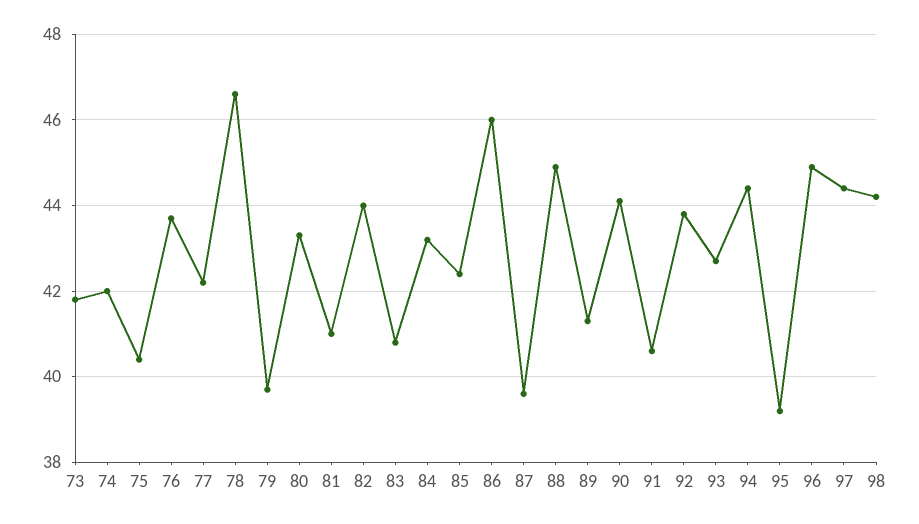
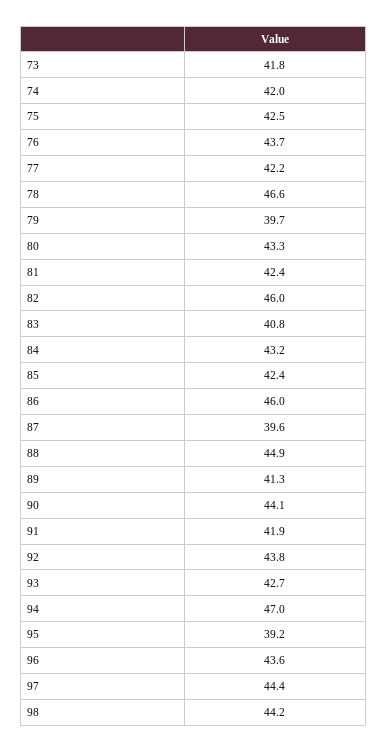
75: 40.5 -> 42.5
81: 41 -> 42.4
82: 44 -> 46
91: 40.5 -> 41.9
94: 44.5 -> 47
96: 45 -> 43.6

